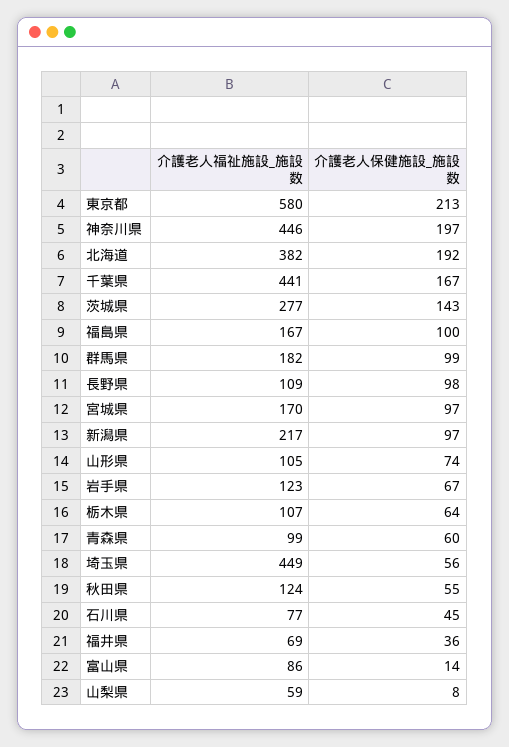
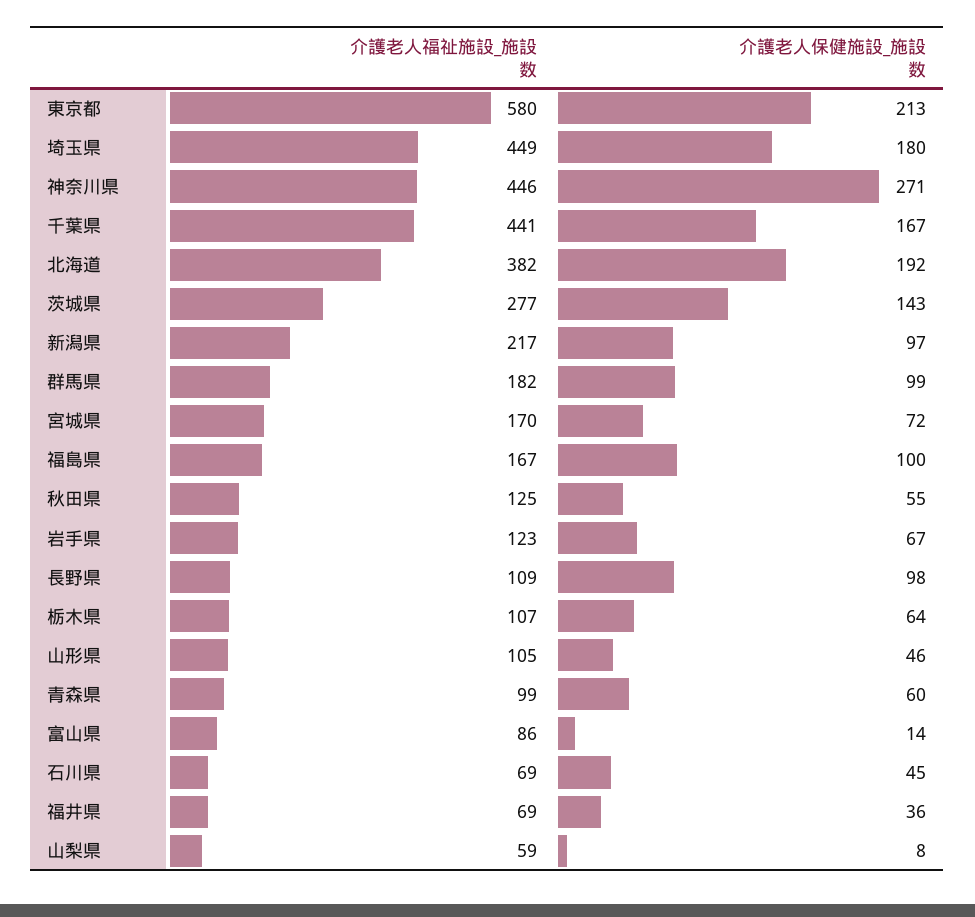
介護老人保健施設_施設数, 神奈川県: 197 -> 271
介護老人保健施設_施設数, 宮城県: 97 -> 72
介護老人保健施設_施設数, 山形県: 74 -> 46
介護老人保健施設_施設数, 埼玉県: 56 -> 180
介護老人福祉施設_施設数, 秋田県: 124 -> 125
介護老人福祉施設_施設数, 石川県: 77 -> 69

